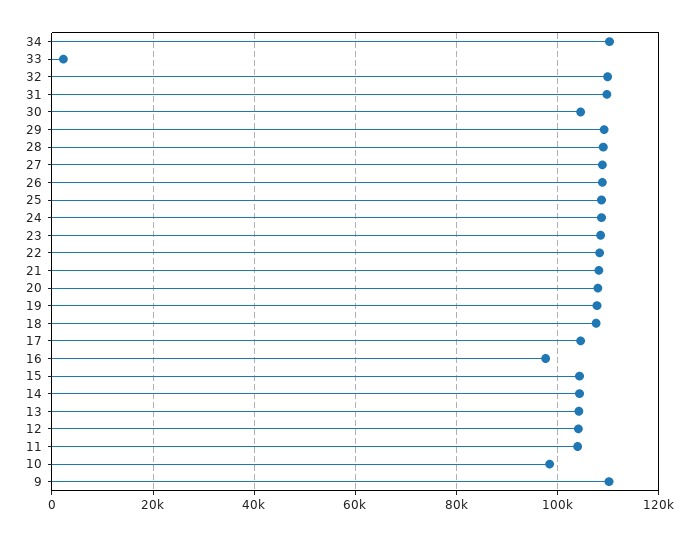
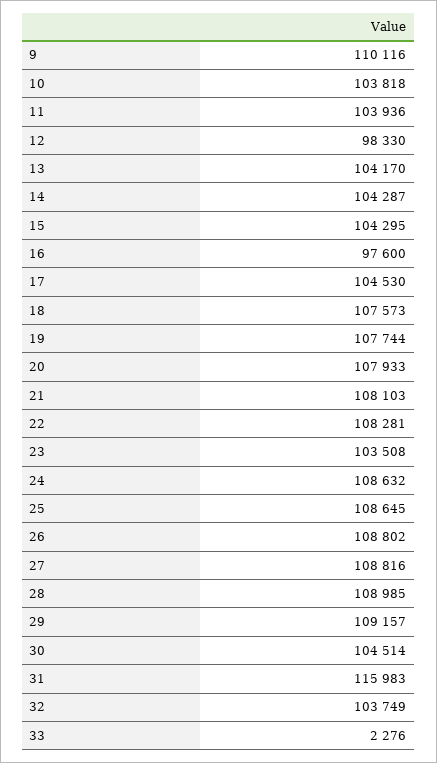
34: 110000 -> none
32: 110000 -> 103749
31: 110000 -> 115983
23: 108000 -> 103508
12: 104000 -> 98330
10: 98000 -> 103818

